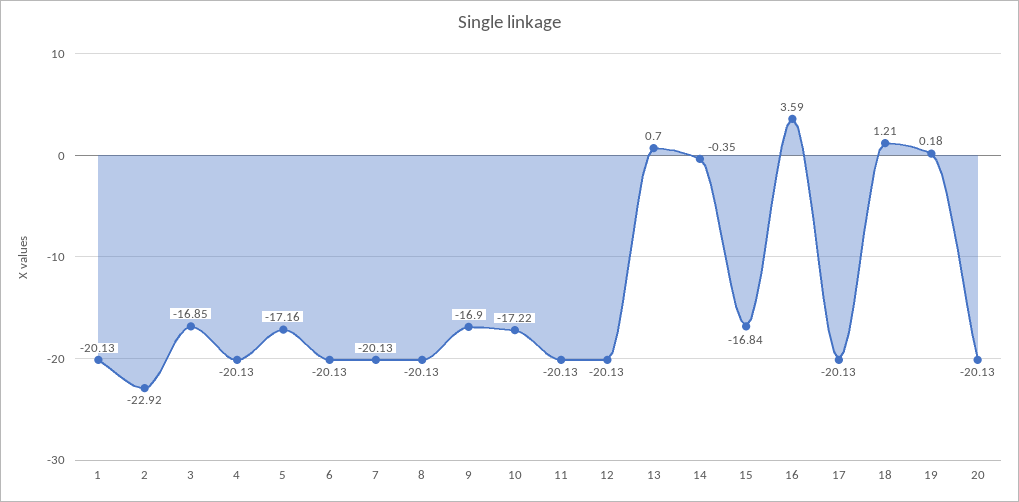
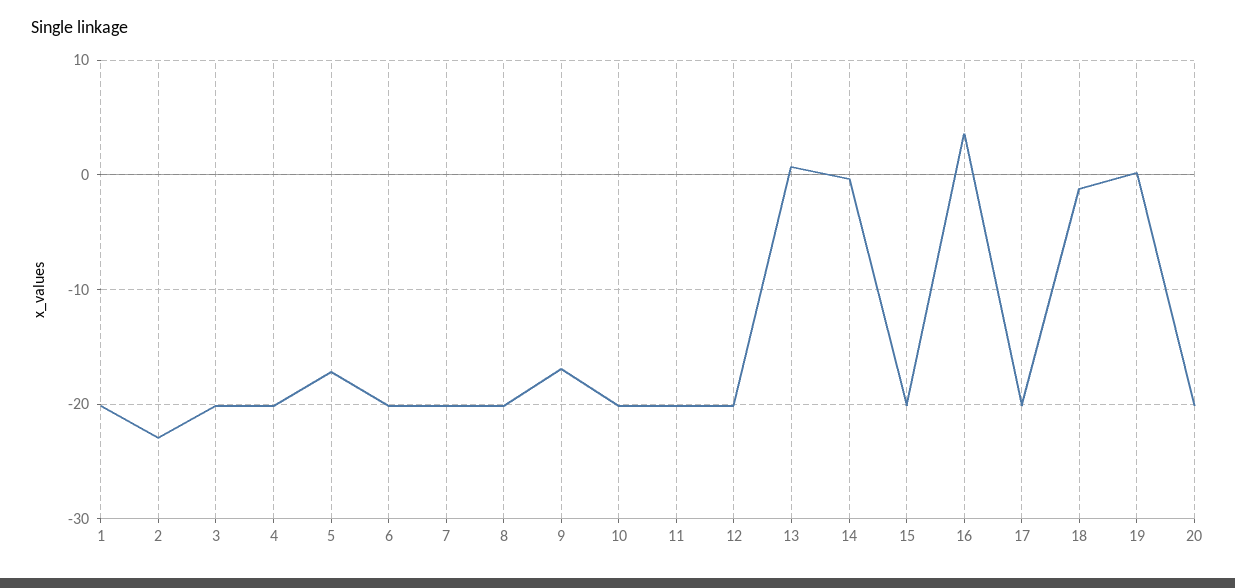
3: -16.85 -> -20
10: -17.22 -> -20
15: -16.84 -> -20
18: 1.21 -> -1

